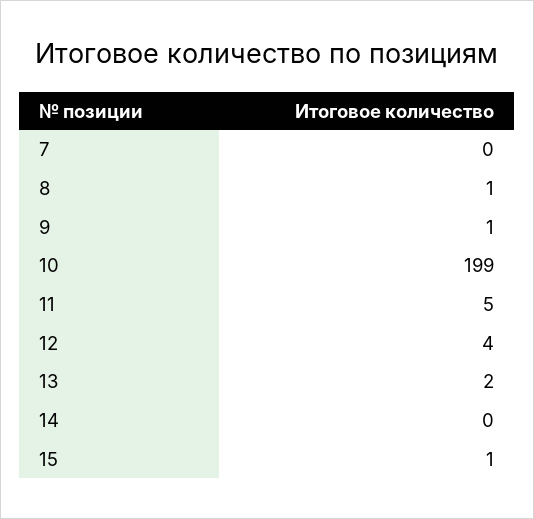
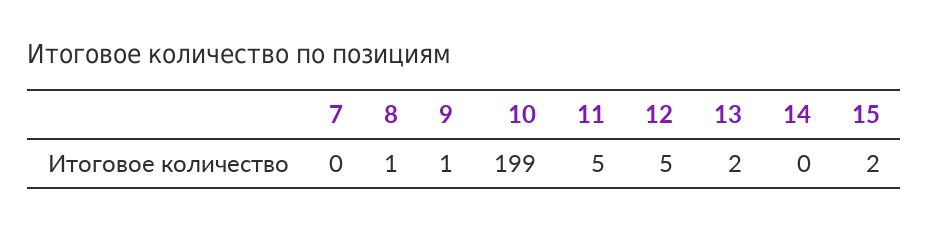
12: 4 -> 5
15: 1 -> 2

